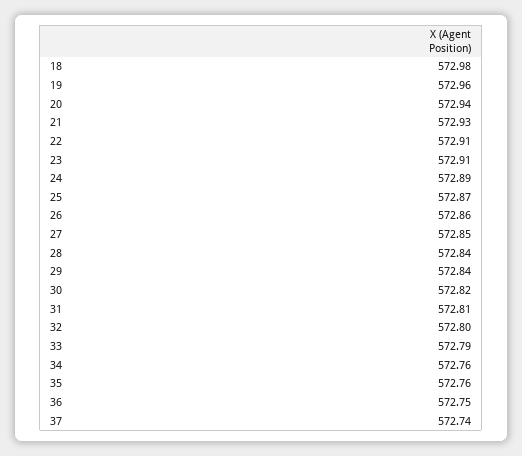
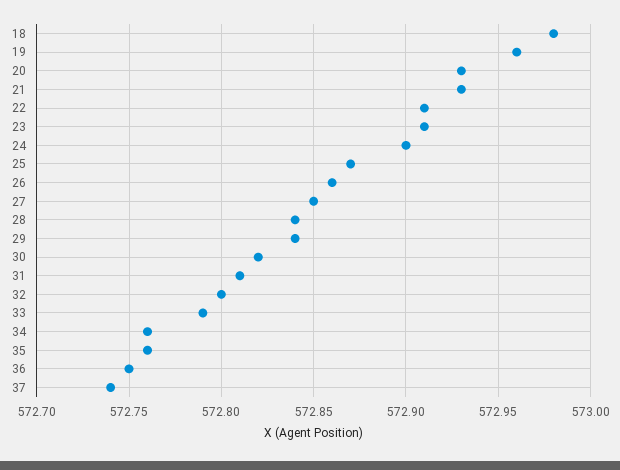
20: 572.94 -> 572.93
24: 572.89 -> 572.9

